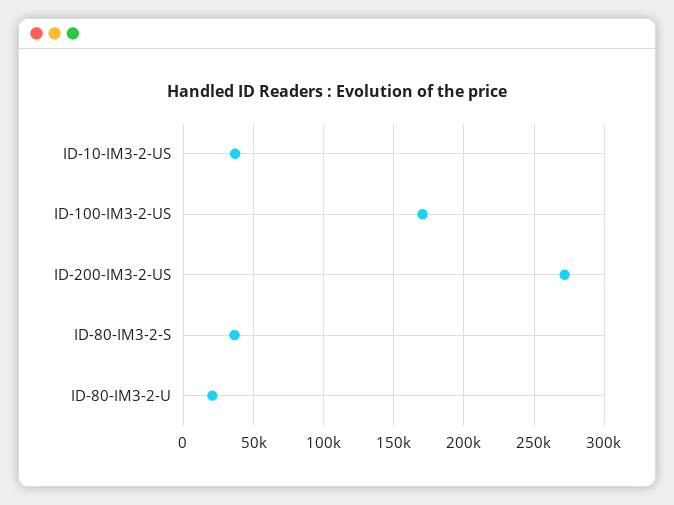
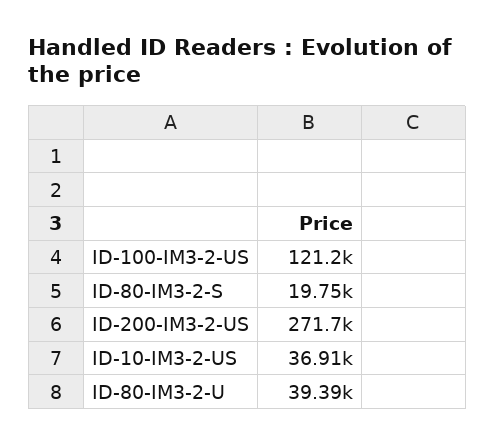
ID-100-IM3-2-US: 170000 -> 121200
ID-80-IM3-2-S: 35000 -> 19750
ID-80-IM3-2-U: 20000 -> 39390

